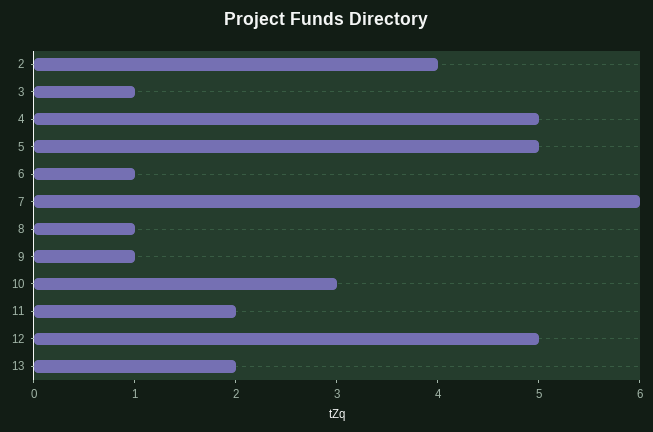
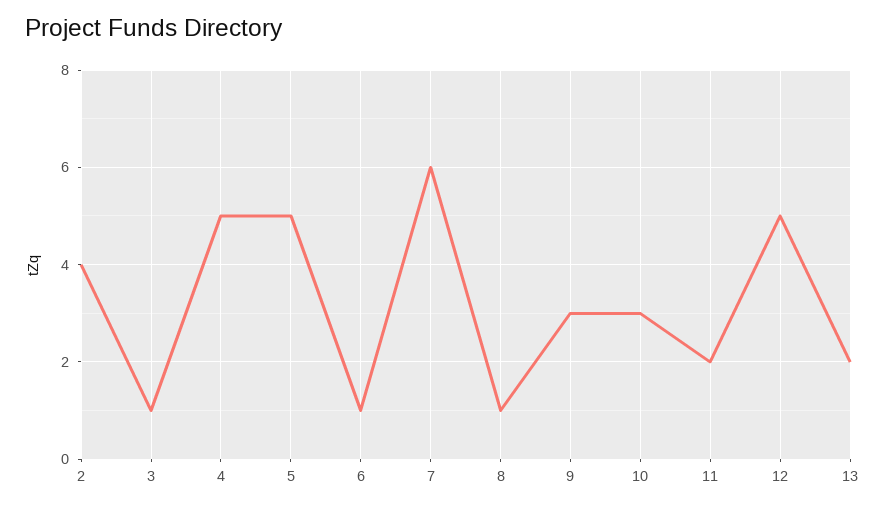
9: 1 -> 3

